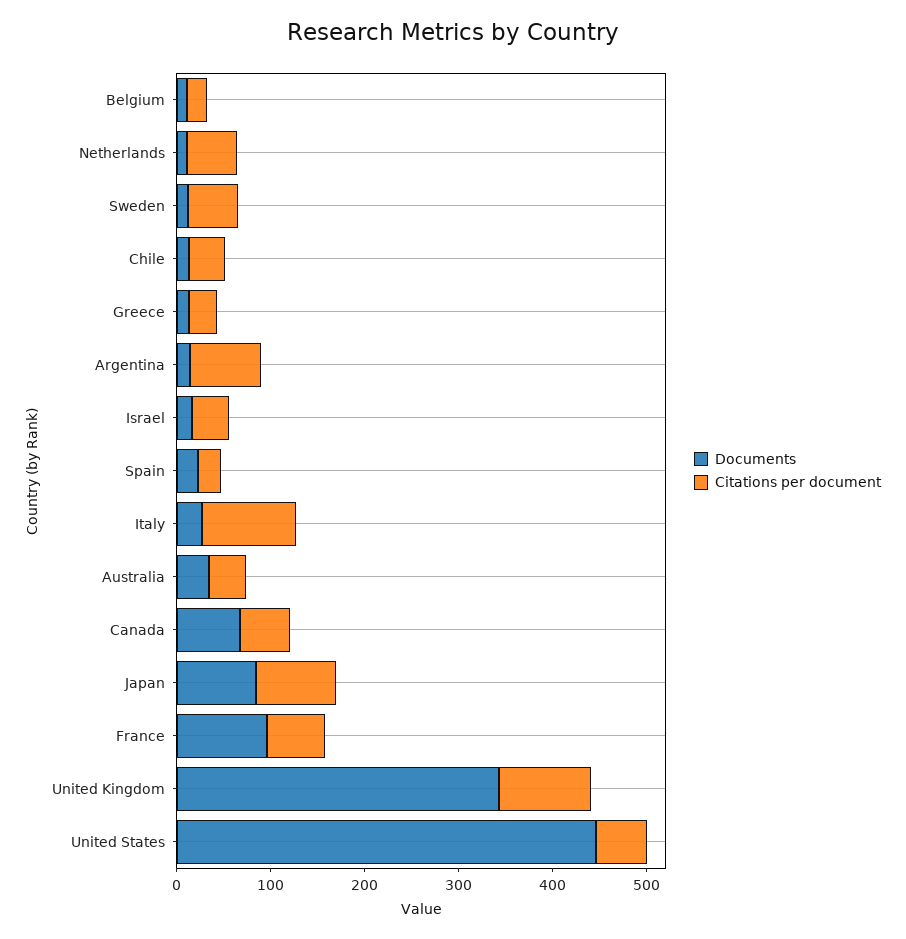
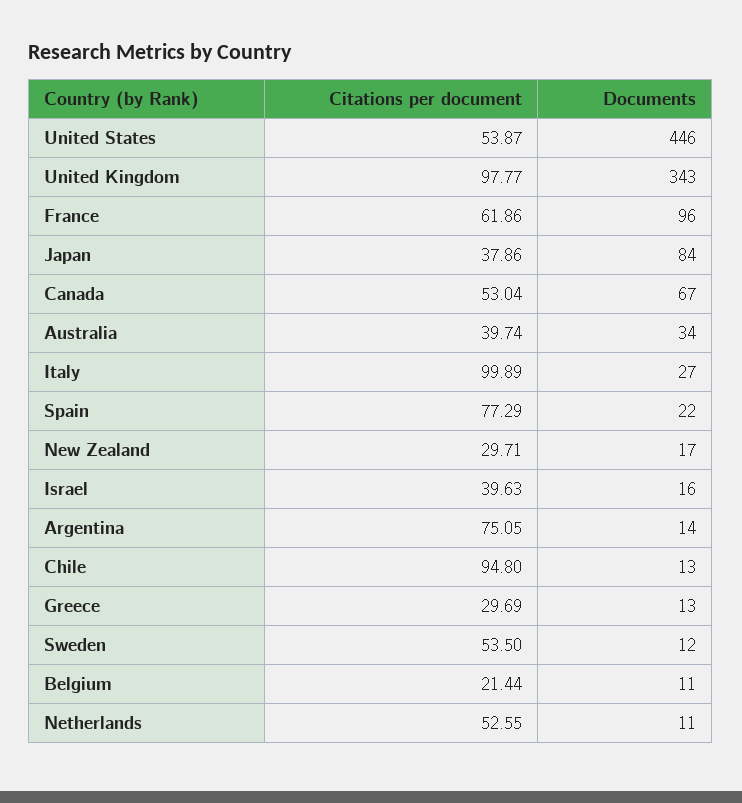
Citations per document, Chile: 40 -> 94.8
Citations per document, Spain: 20 -> 77.29
Citations per document, Japan: 80 -> 37.86
Citations per document, New Zealand: none -> 29.71
Documents, New Zealand: none -> 17

